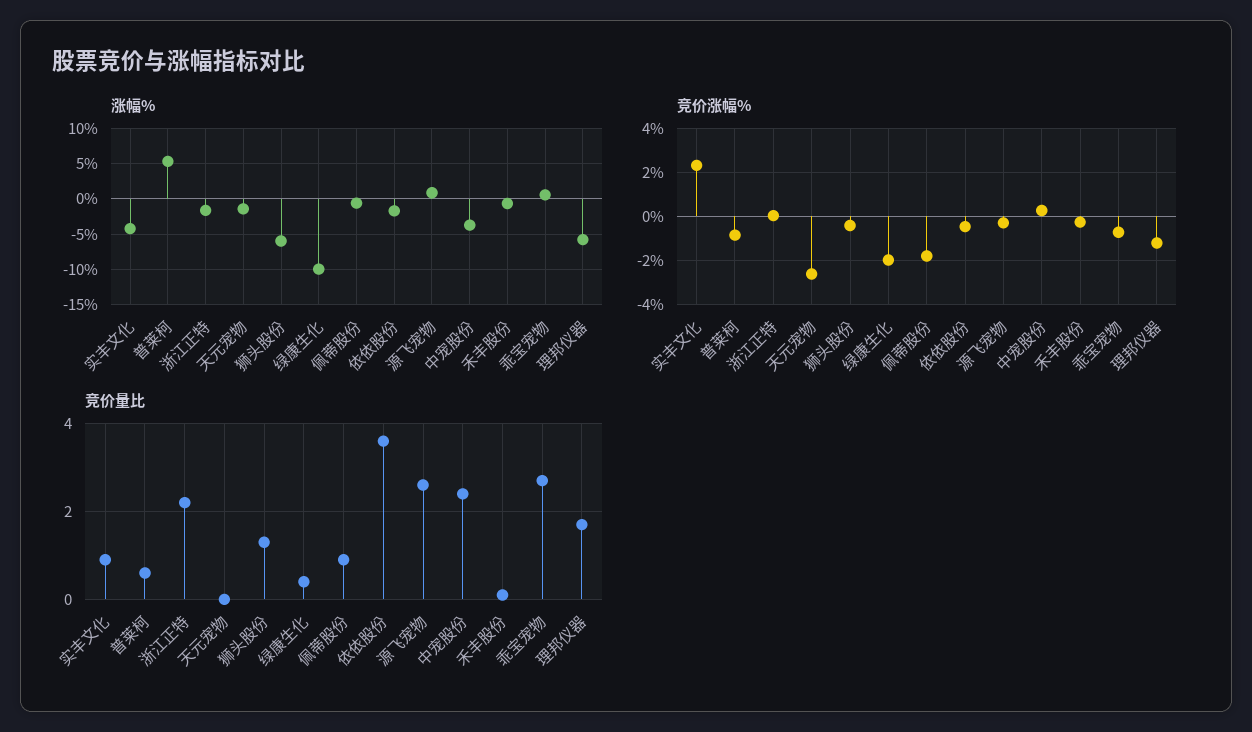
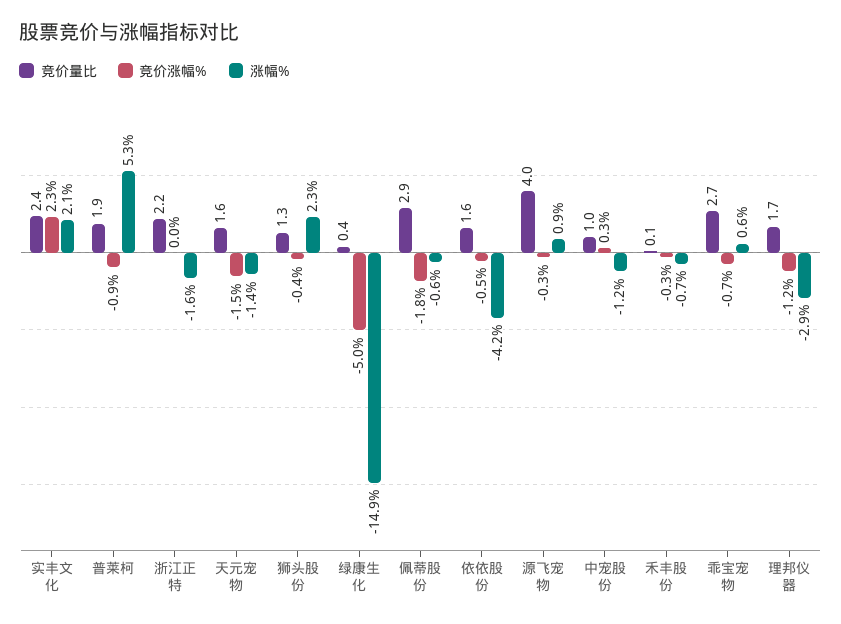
涨幅%, 实丰文化: -4 -> 2.1
涨幅%, 狮头股份: -6 -> 2.3
涨幅%, 绿康生化: -10 -> -14.9
涨幅%, 依依股份: -2 -> -4.2
涨幅%, 中宠股份: -4 -> -1.2
涨幅%, 理邦仪器: -6 -> -2.9
竞价涨幅%, 天元宠物: -2.5 -> -1.5
竞价涨幅%, 绿康生化: -2 -> -5
竞价量比, 实丰文化: 1 -> 2.4
竞价量比, 普莱柯: 0.5 -> 1.9
竞价量比, 天元宠物: 0 -> 1.6
竞价量比, 佩蒂股份: 1 -> 2.9
竞价量比, 依依股份: 3.5 -> 1.6
竞价量比, 源飞宠物: 2.5 -> 4
竞价量比, 中宠股份: 2.5 -> 1

